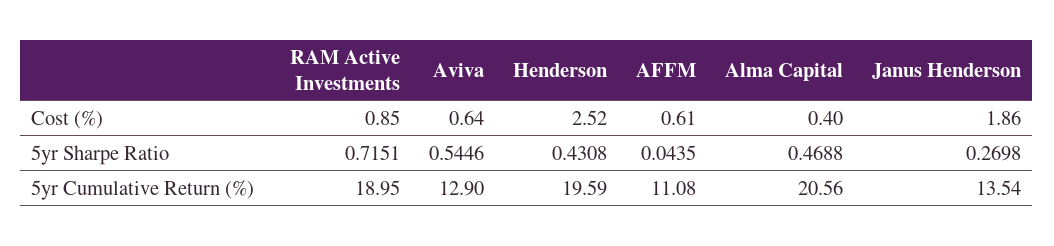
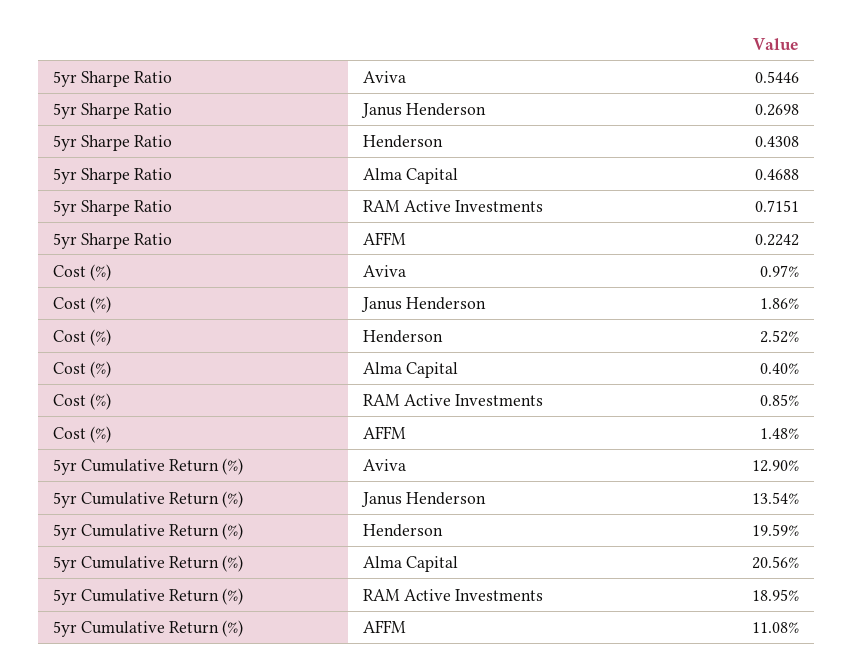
Aviva, Cost (%): 0.64 -> 0.97
AFFM, Cost (%): 0.61 -> 1.48
AFFM, 5yr Sharpe Ratio: 0.0435 -> 0.2242

